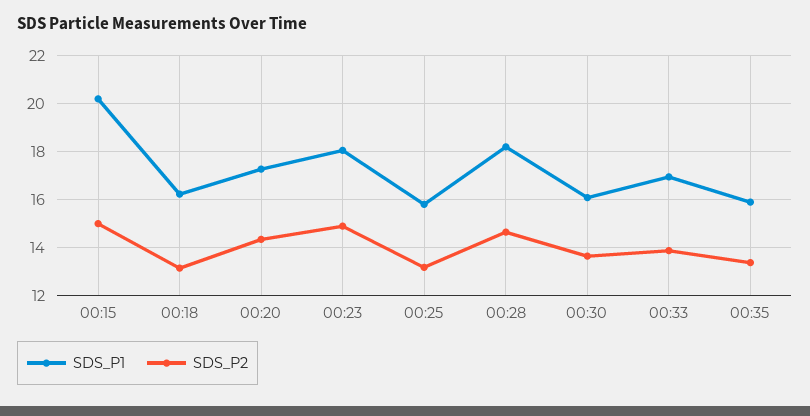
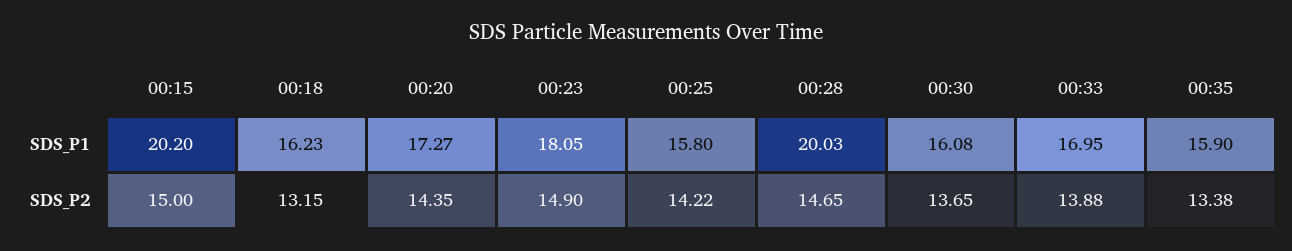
SDS_P2, 00:25: 13.25 -> 14.22
SDS_P1, 00:28: 18.25 -> 20.03

